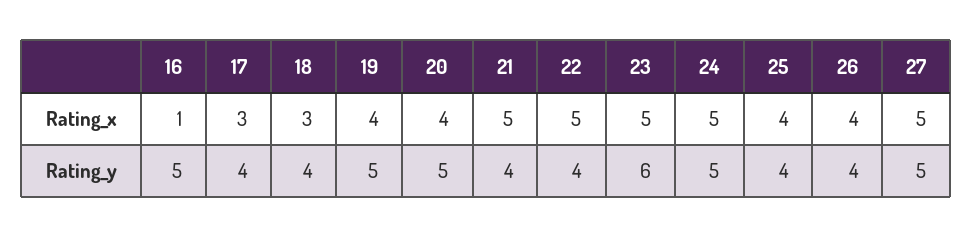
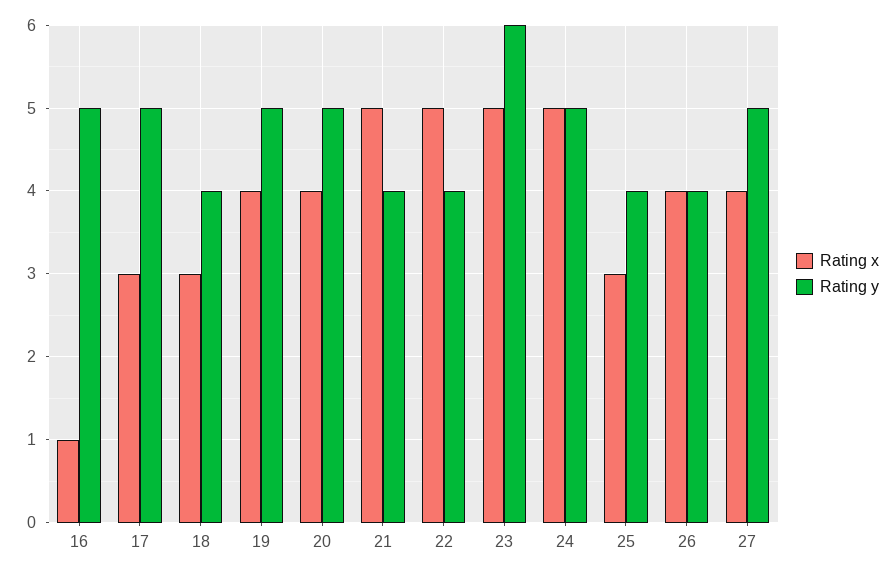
Rating_x, 25: 4 -> 3
Rating_x, 27: 5 -> 4
Rating_y, 17: 4 -> 5

